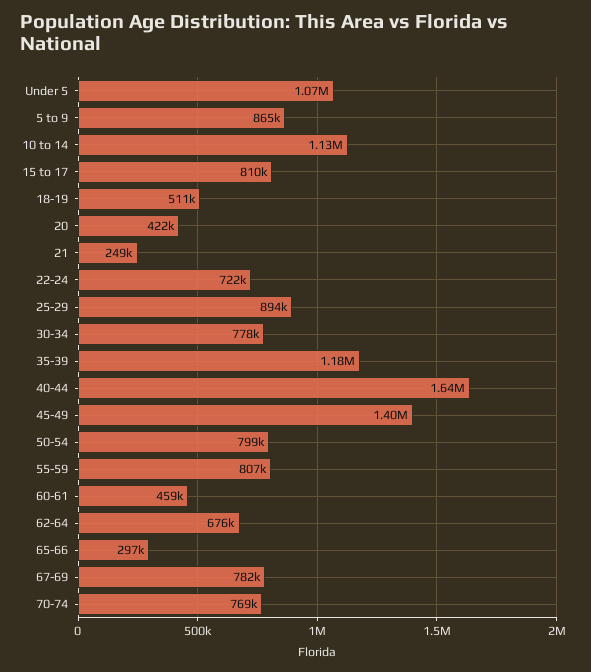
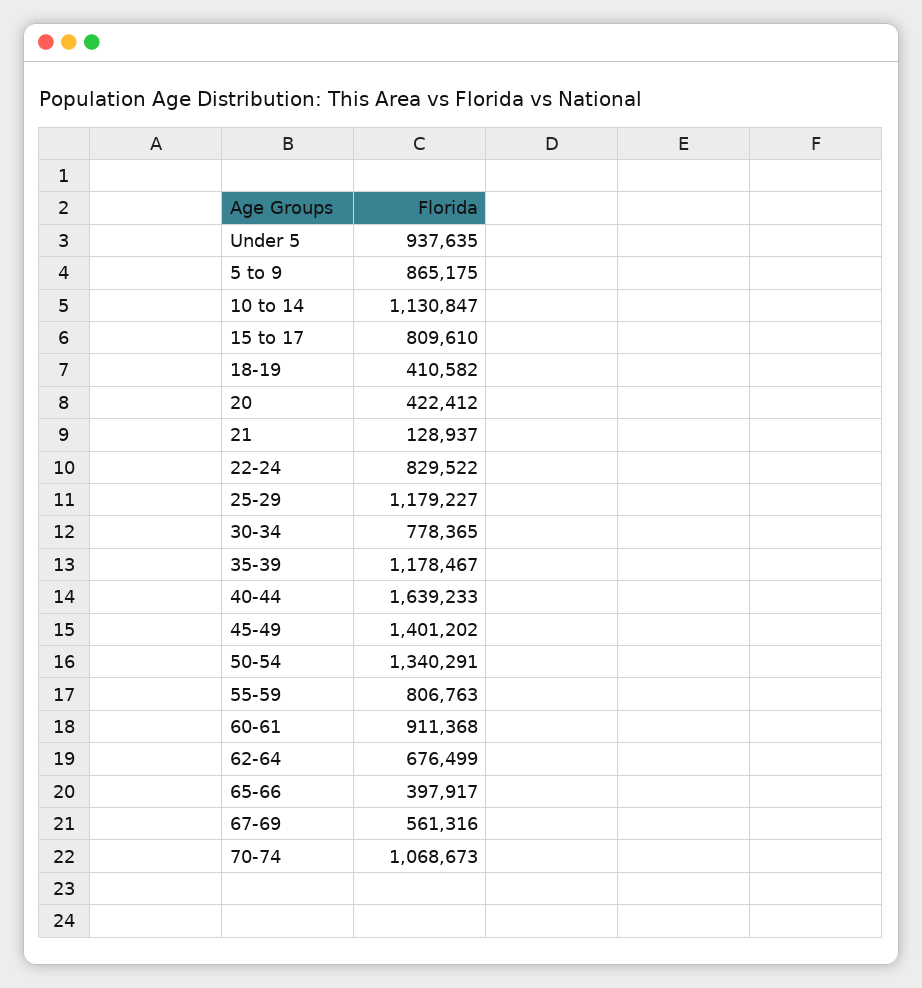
Under 5: 1070000 -> 937635
18-19: 511000 -> 410582
21: 249000 -> 128937
22-24: 722000 -> 829522
25-29: 894000 -> 1179227
50-54: 799000 -> 1340291
60-61: 459000 -> 911368
65-66: 297000 -> 397917
67-69: 782000 -> 561316
70-74: 769000 -> 1068673

